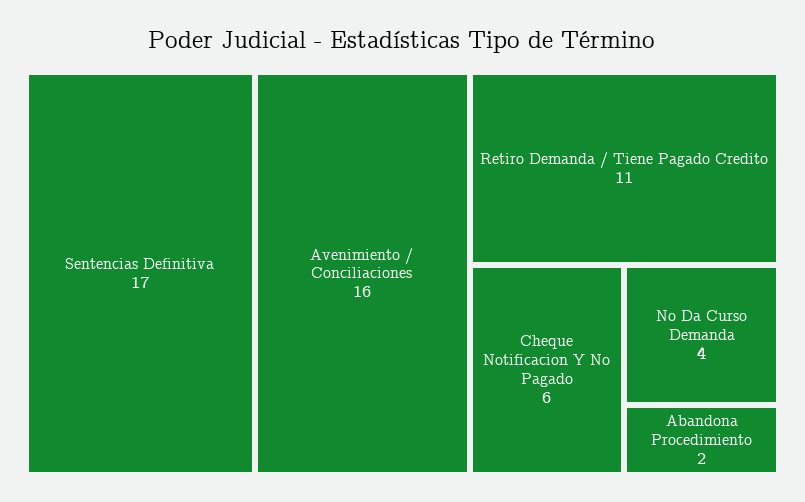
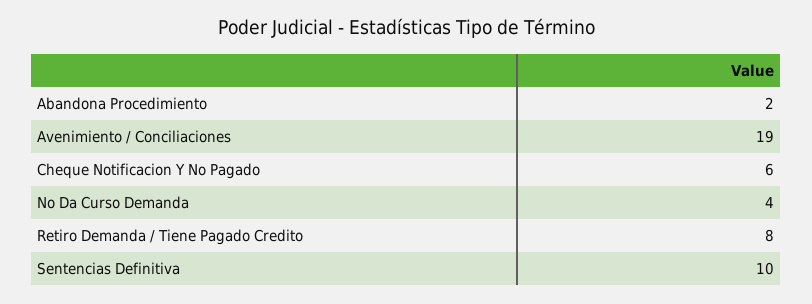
Sentencias Definitiva: 17 -> 10
Avenimiento / Conciliaciones: 16 -> 19
Retiro Demanda / Tiene Pagado Credito: 11 -> 8

